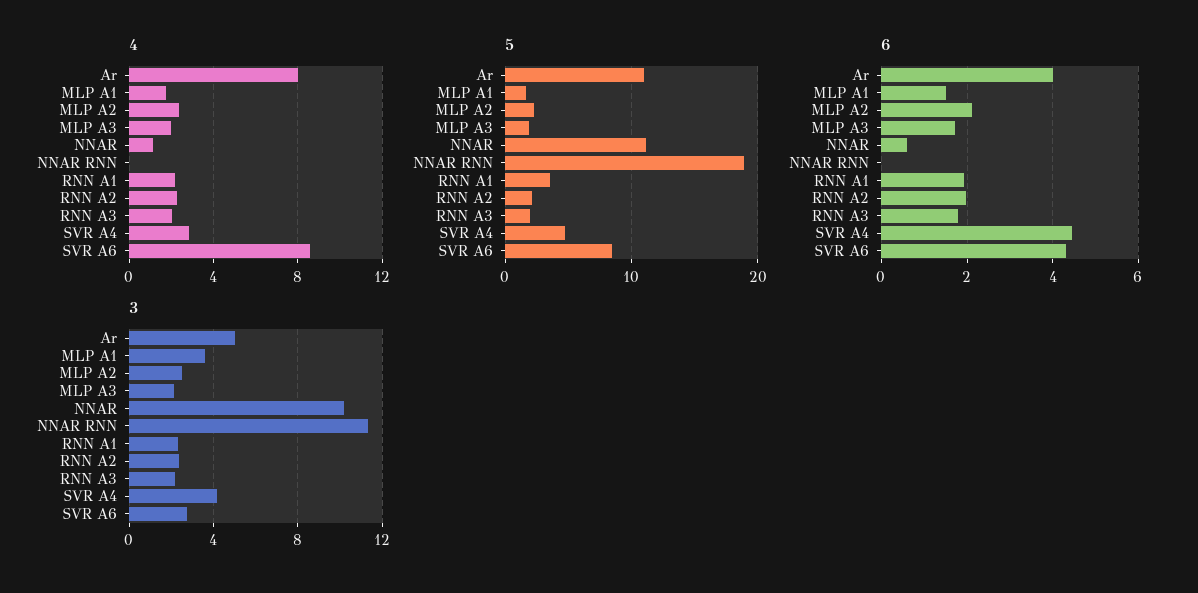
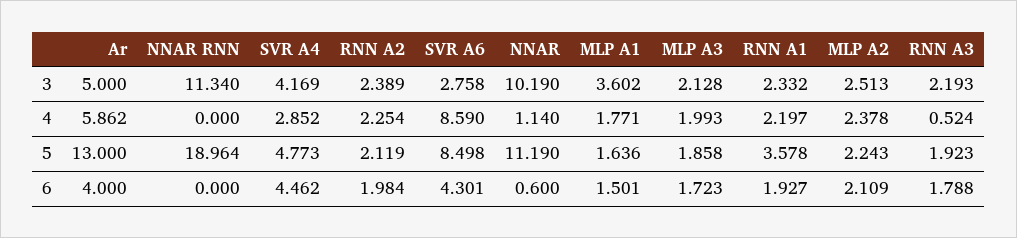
4, Ar: 8 -> 5.862
4, RNN A3: 2 -> 0.524
5, Ar: 11 -> 13

